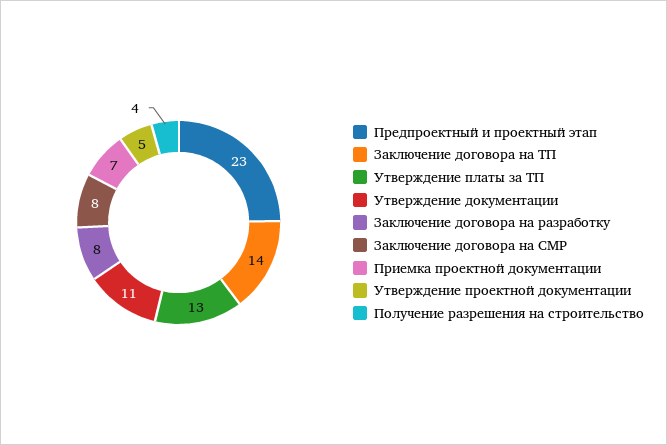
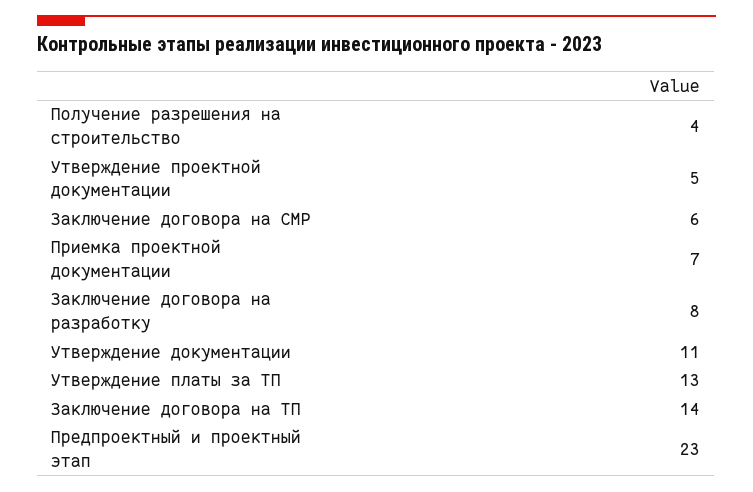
Заключение договора на СМР: 8 -> 6

